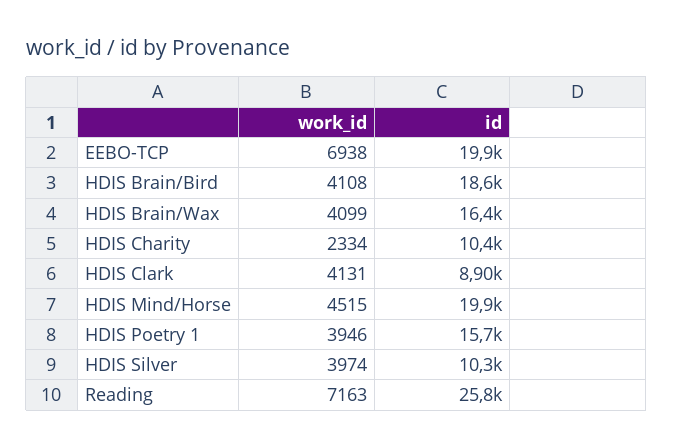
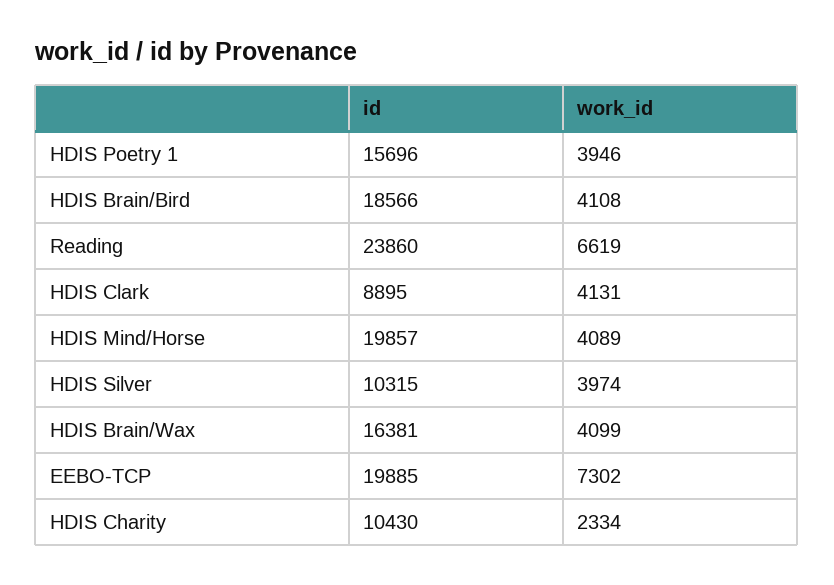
work_id, EEBO-TCP: 6938 -> 7302
work_id, HDIS Mind/Horse: 4515 -> 4089
work_id, Reading: 7163 -> 6619
id, Reading: 25800 -> 23860

